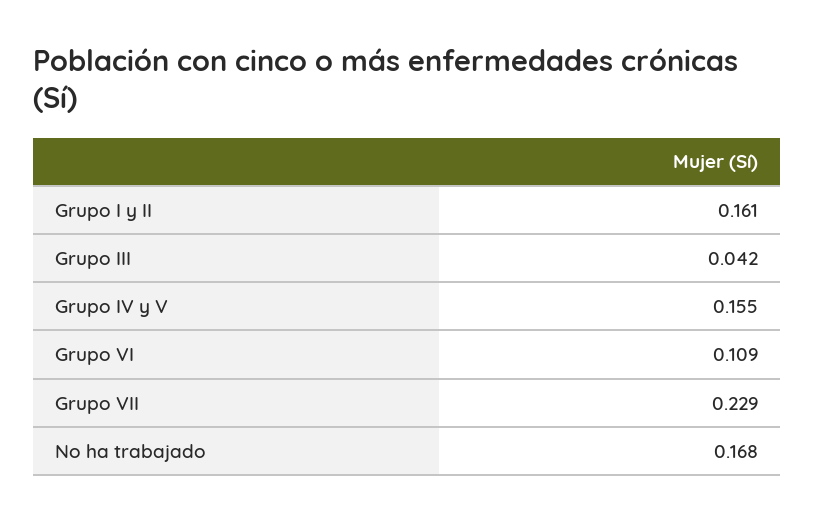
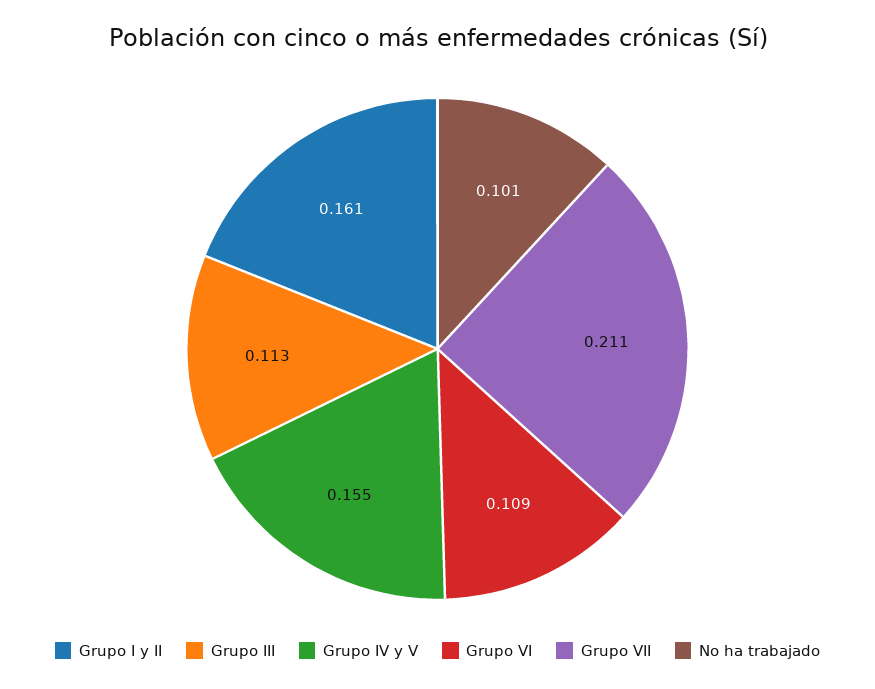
Grupo III: 0.042 -> 0.113
Grupo VII: 0.229 -> 0.211
No ha trabajado: 0.168 -> 0.101

